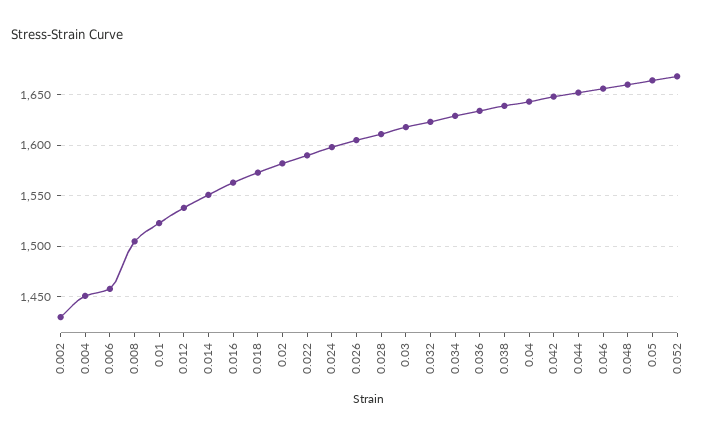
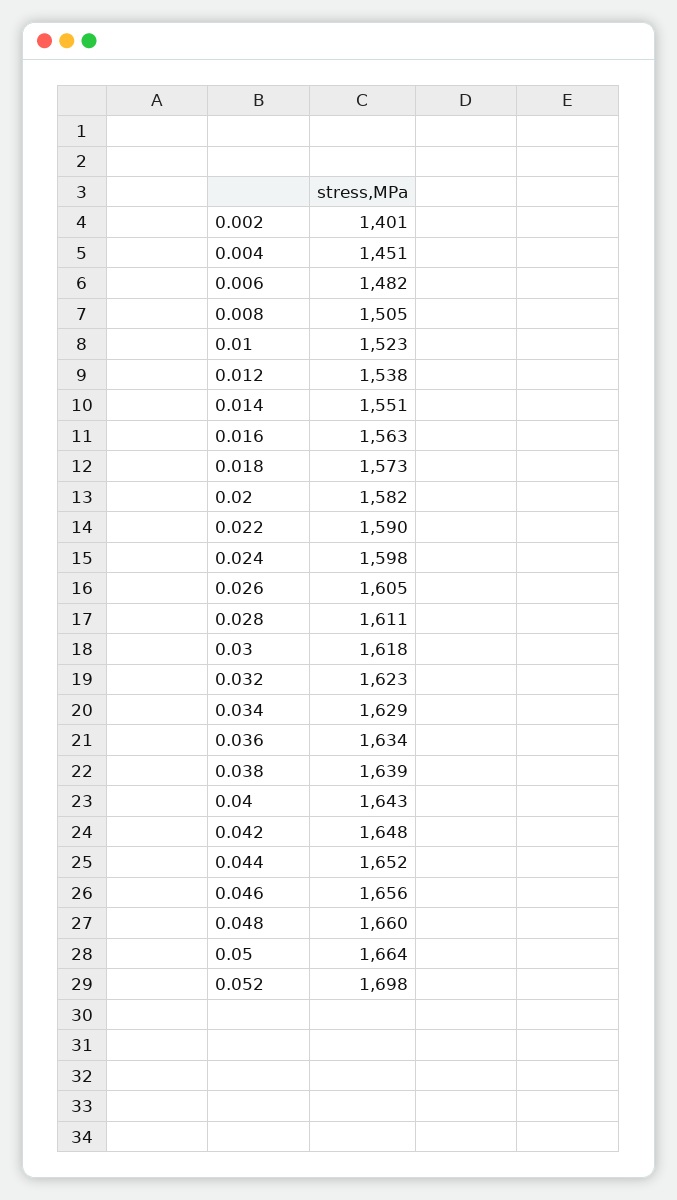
0.002: 1430 -> 1401
0.006: 1460 -> 1482
0.052: 1670 -> 1698

